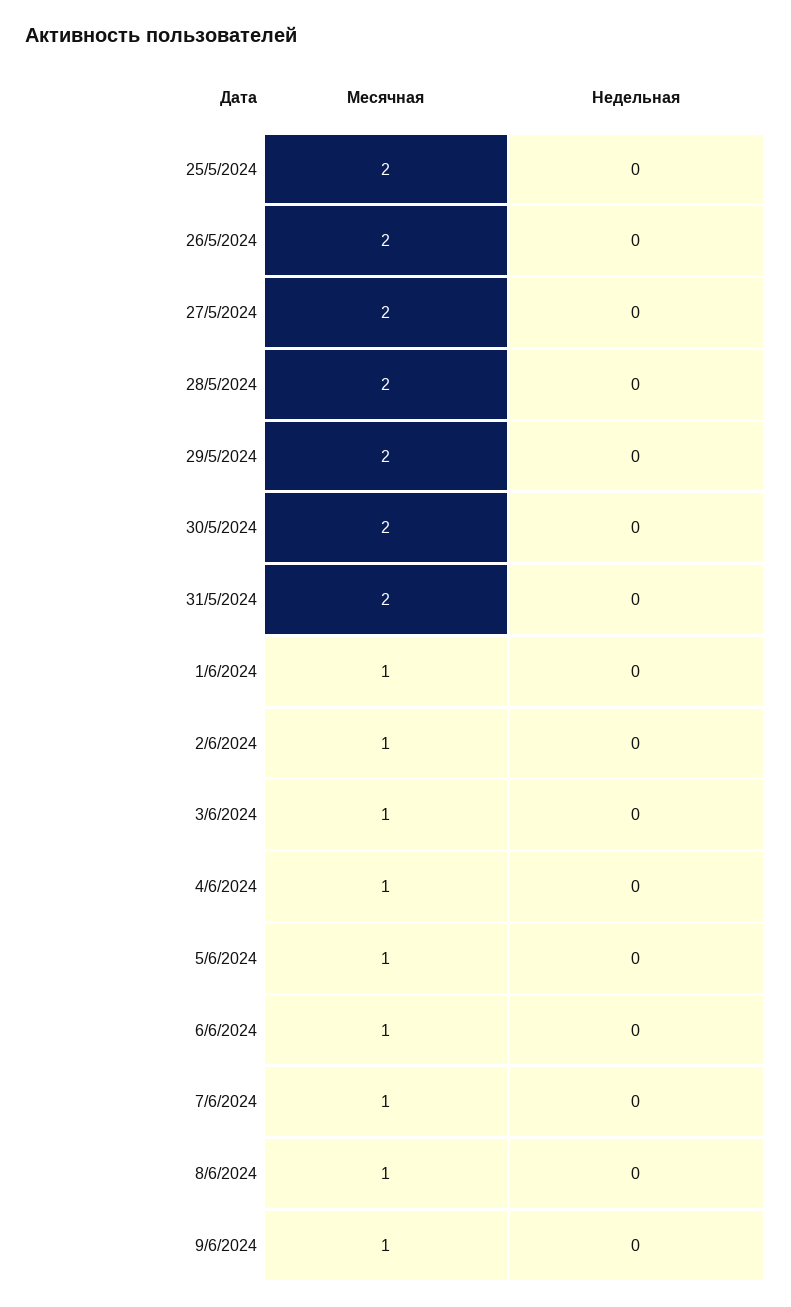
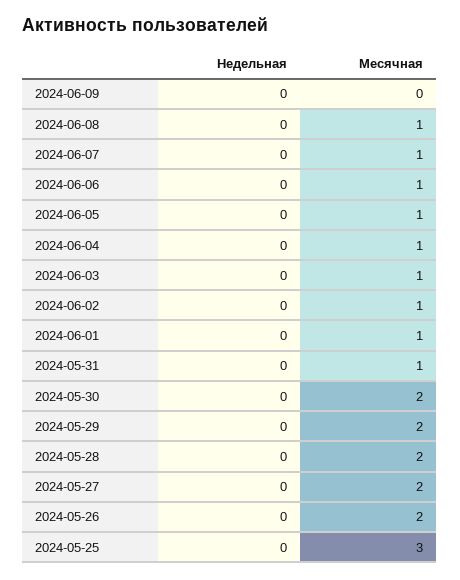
Месячная, 25/5/2024: 2 -> 3
Месячная, 31/5/2024: 2 -> 1
Месячная, 9/6/2024: 1 -> 0

